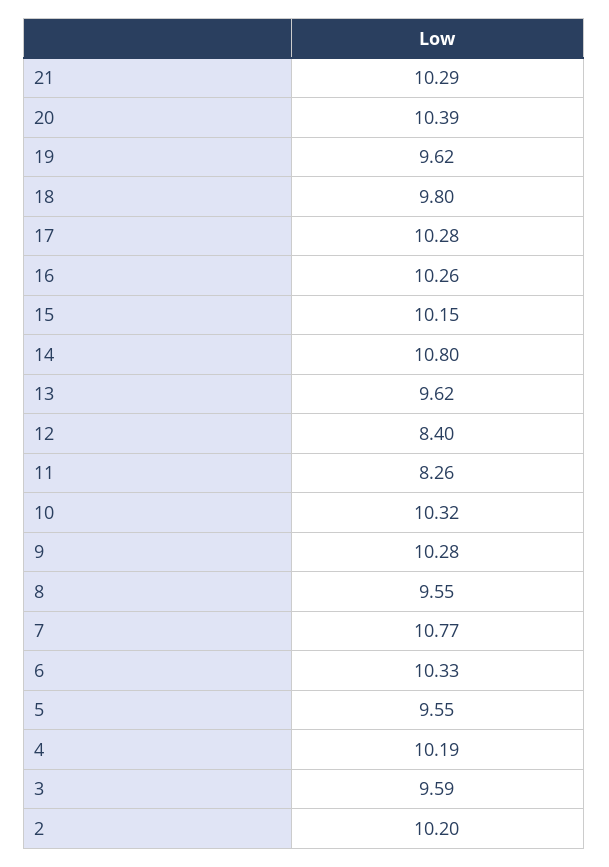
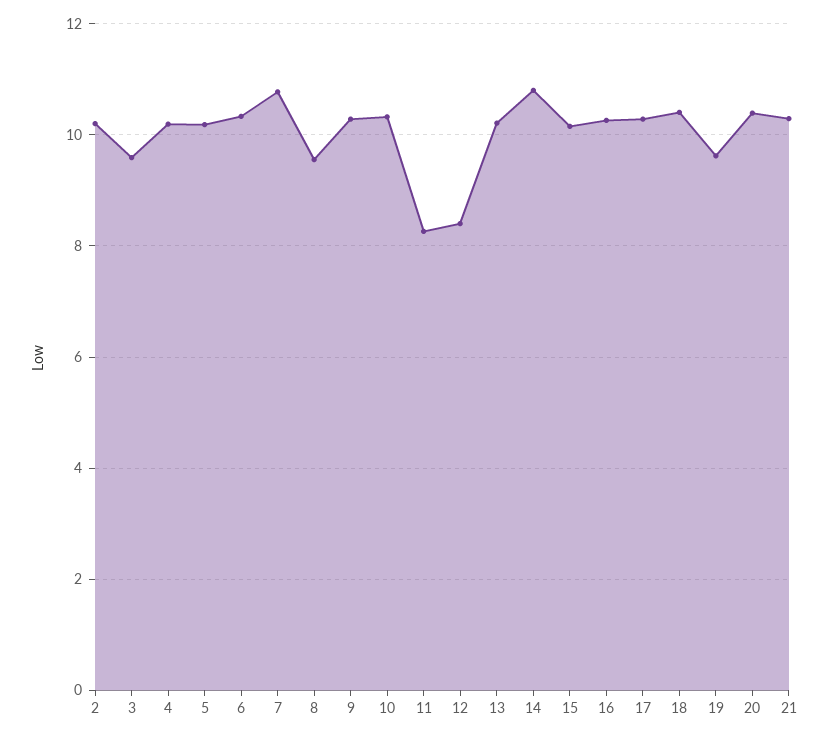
18: 9.8 -> 10.4
13: 9.62 -> 10.2
5: 9.55 -> 10.2

